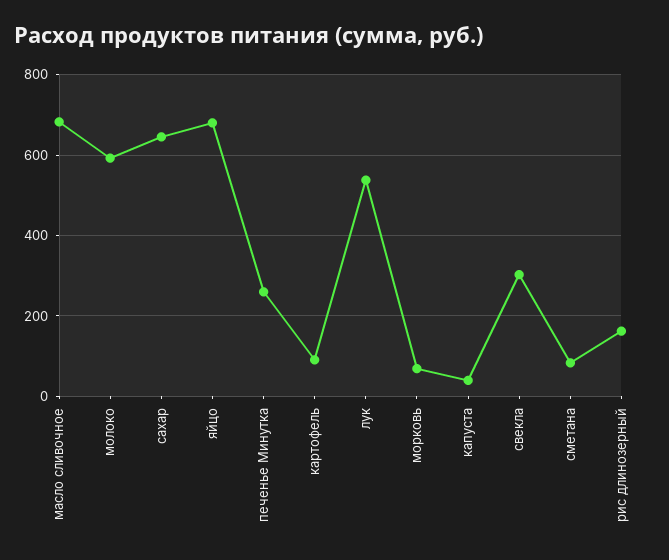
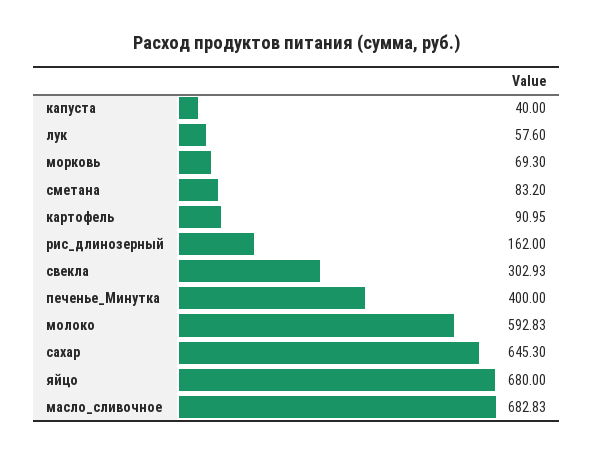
печенье Минутка: 260 -> 400
лук: 540 -> 57.6

